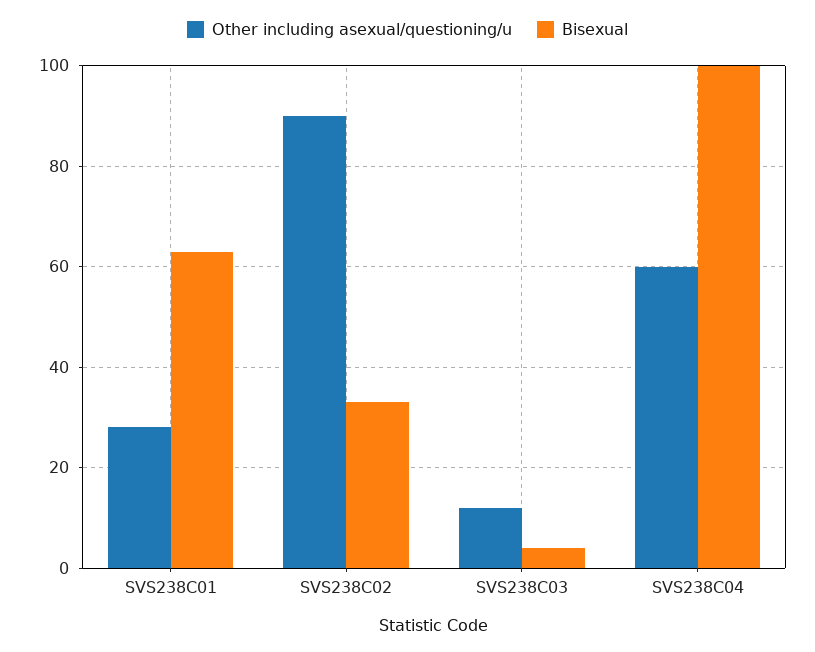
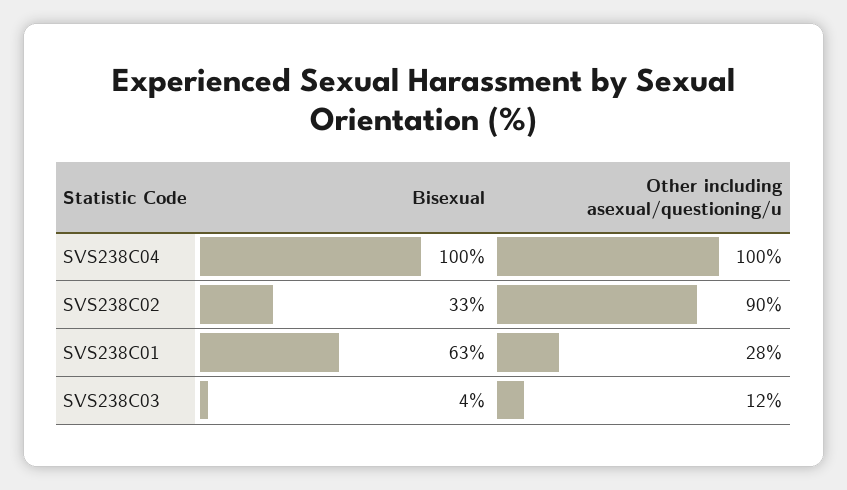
Other including asexual/questioning/u, SVS238C04: 60 -> 100

